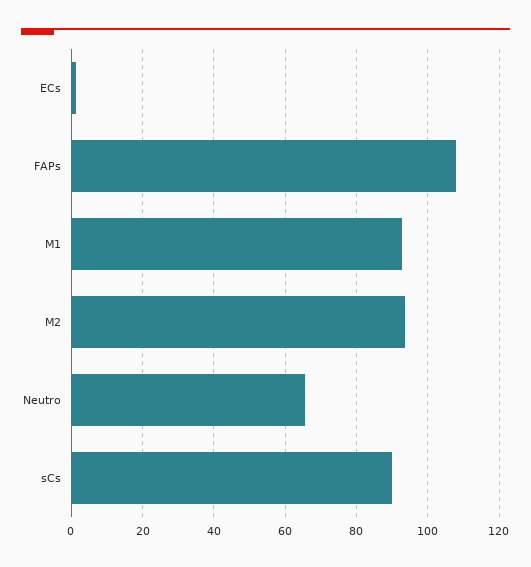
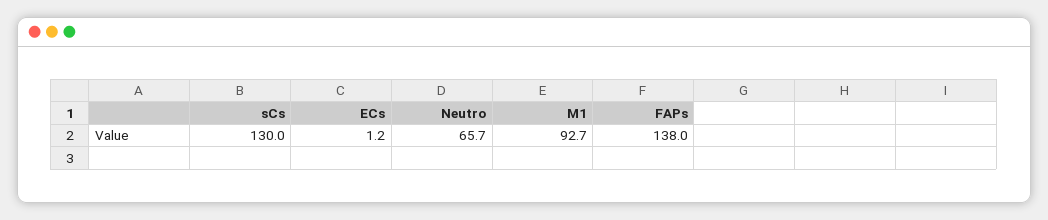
FAPs: 108 -> 138
M2: 94 -> none
sCs: 90 -> 130

